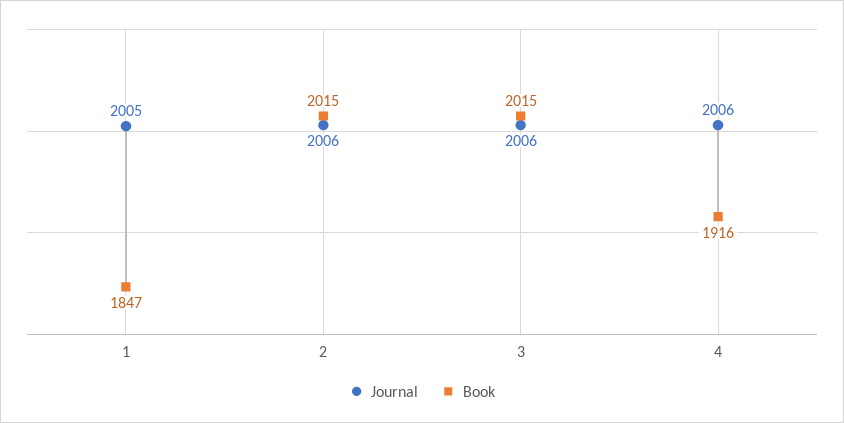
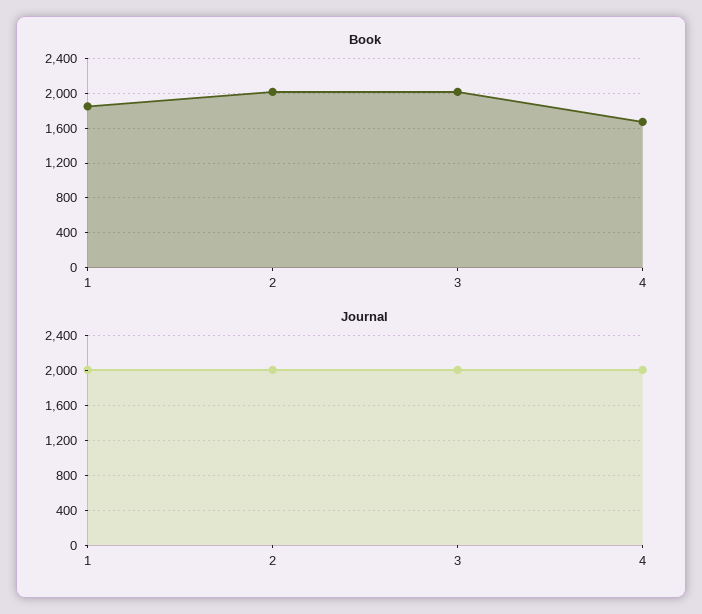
Book, 4: 1916 -> 1700

